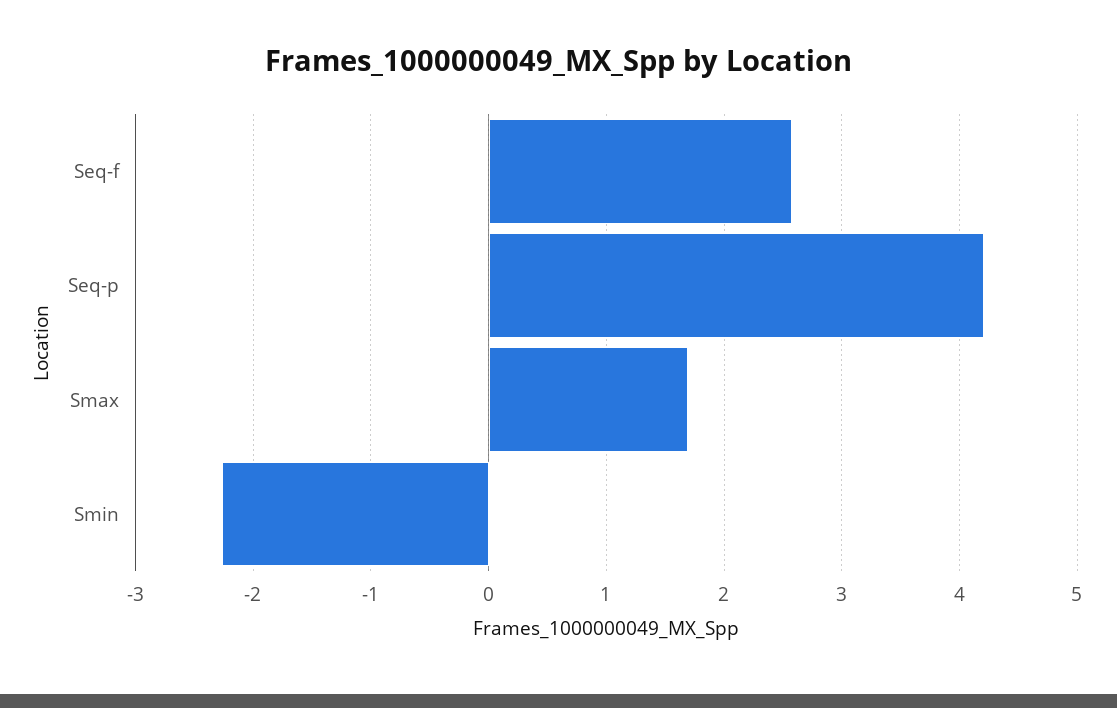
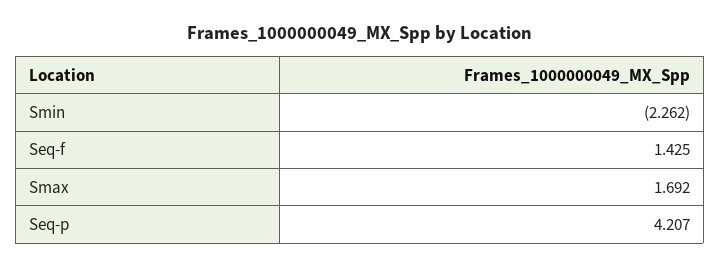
Seq-f: 2.6 -> 1.425

